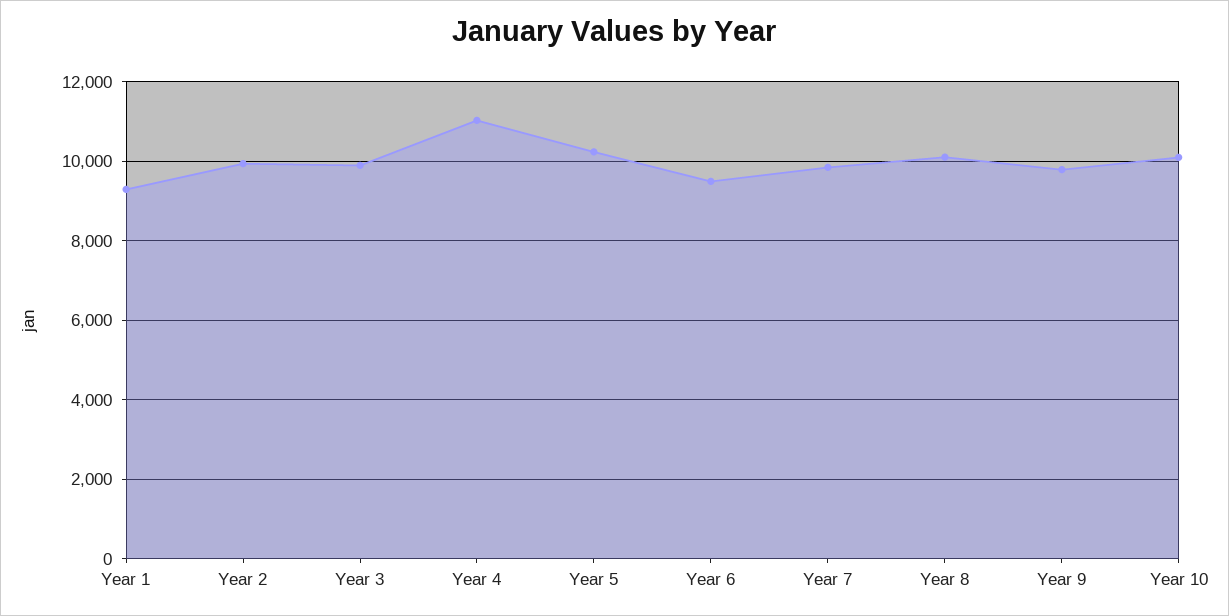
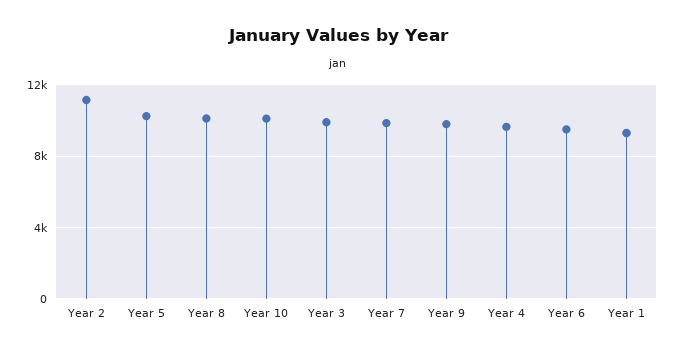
Year 2: 10000 -> 11000
Year 4: 11000 -> 9500

